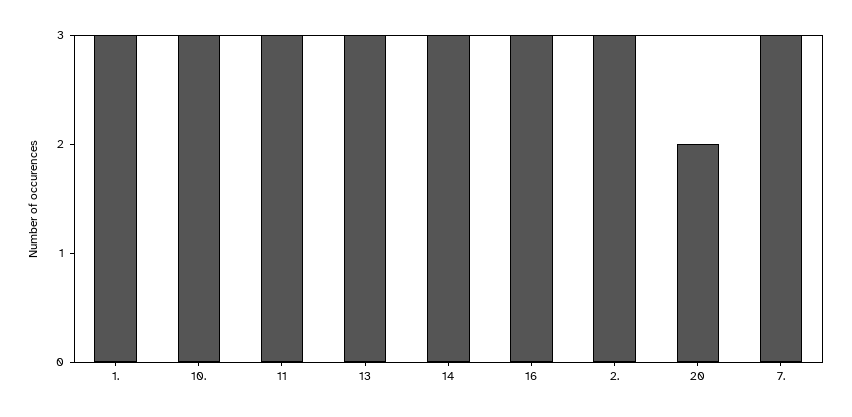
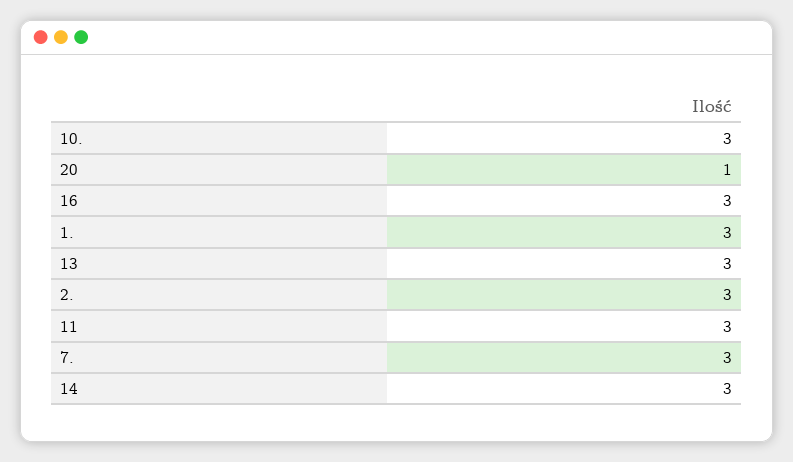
20: 2 -> 1

